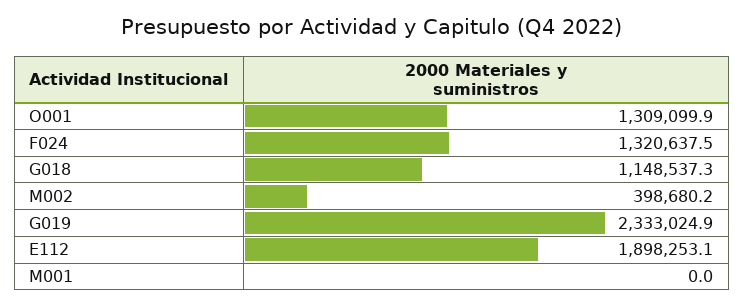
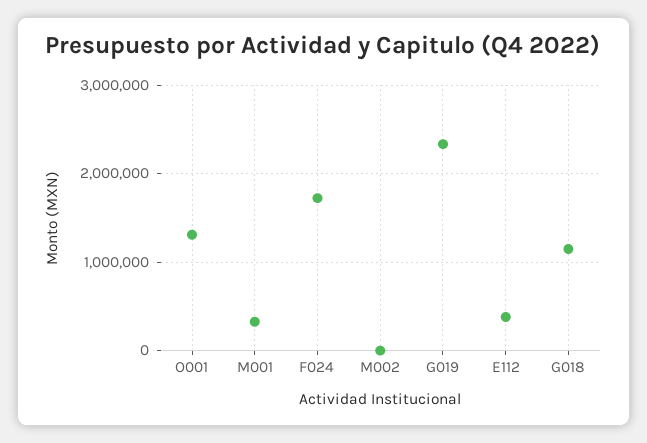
F024: 1320637.5 -> 1700000
M002: 398680.2 -> 0
E112: 1898253.1 -> 400000
M001: 0 -> 300000

